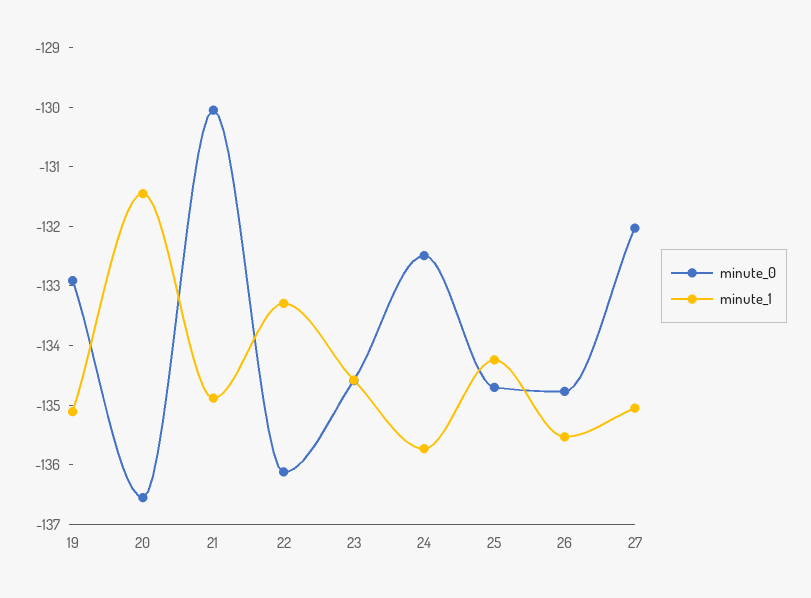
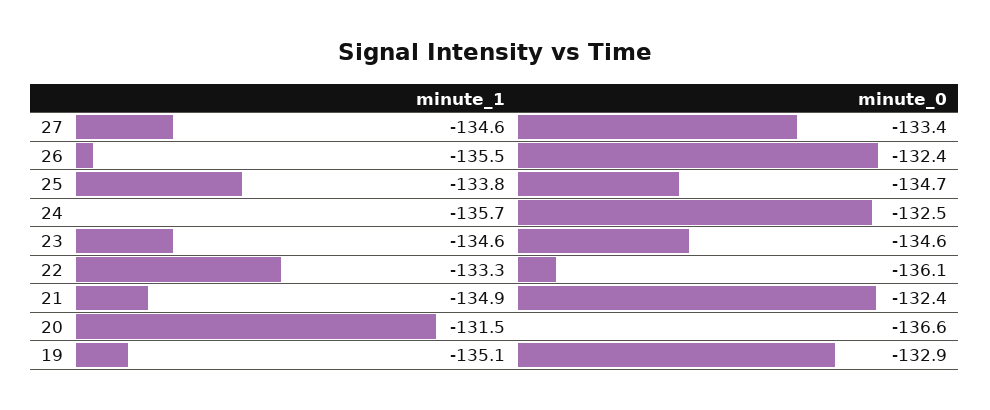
minute_0, 21: -130 -> -132.4
minute_1, 25: -134.2 -> -133.8
minute_0, 26: -134.8 -> -132.4
minute_0, 27: -132 -> -133.4
minute_1, 27: -135 -> -134.6

